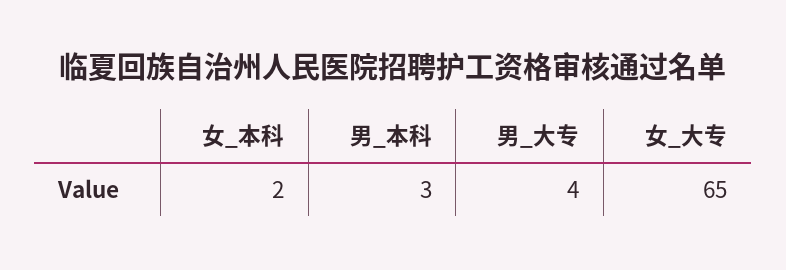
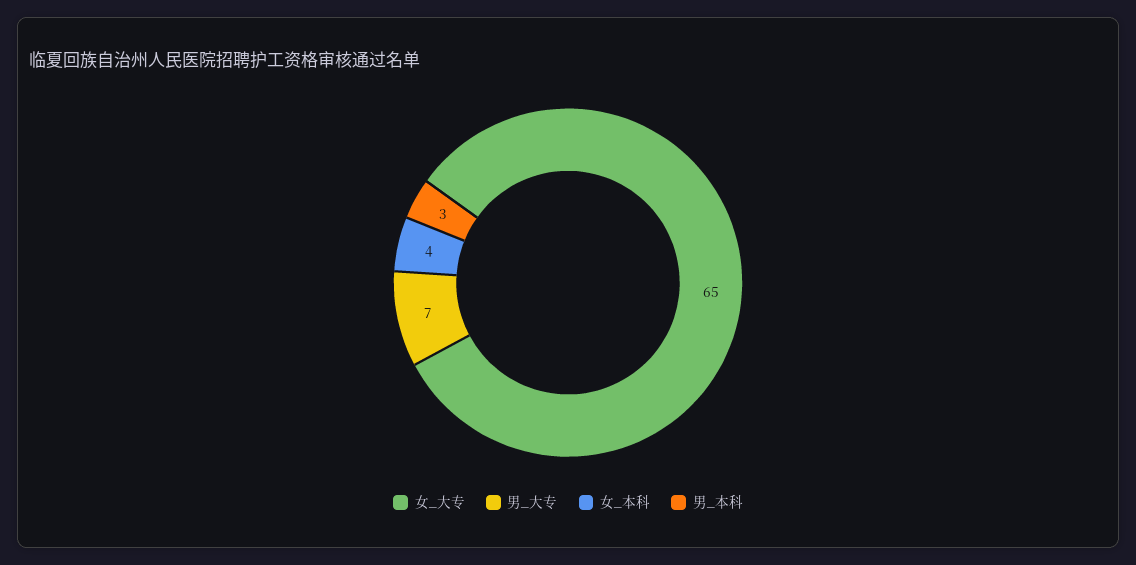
女_本科: 2 -> 4
男_大专: 4 -> 7

